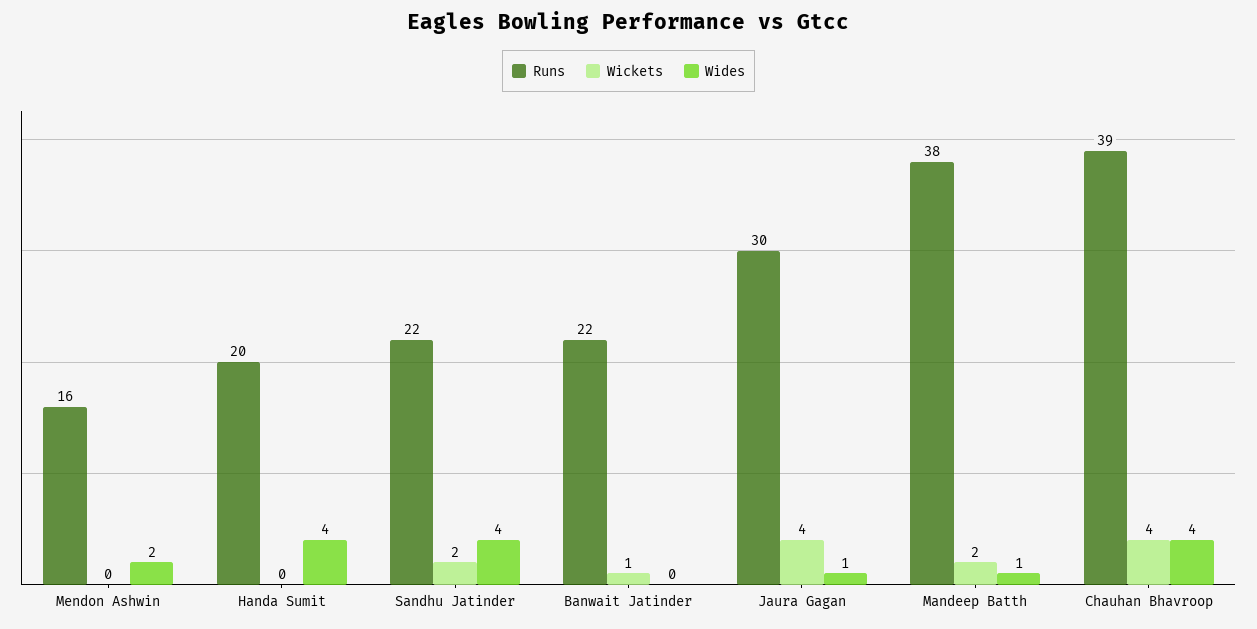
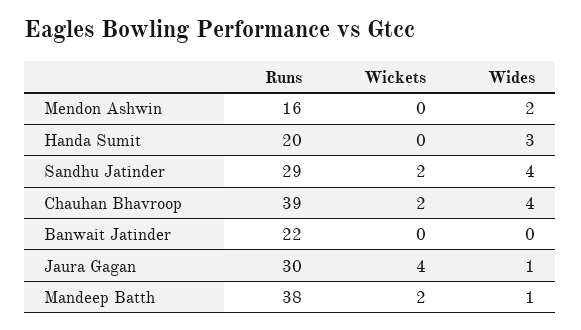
Wides, Handa Sumit: 4 -> 3
Runs, Sandhu Jatinder: 22 -> 29
Wickets, Banwait Jatinder: 1 -> 0
Wickets, Chauhan Bhavroop: 4 -> 2

